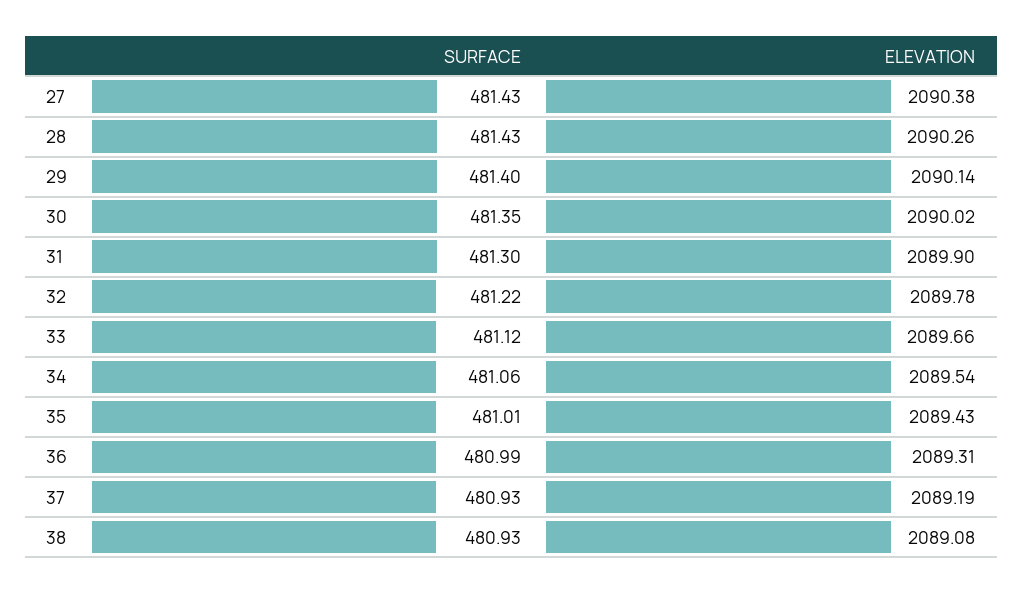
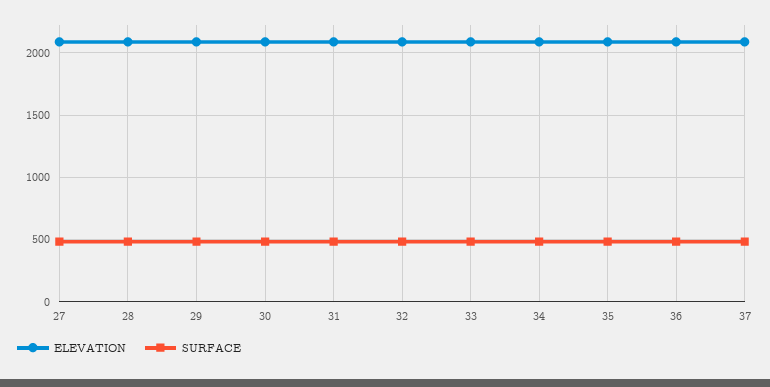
SURFACE, 38: 480.93 -> none
ELEVATION, 38: 2089.08 -> none

